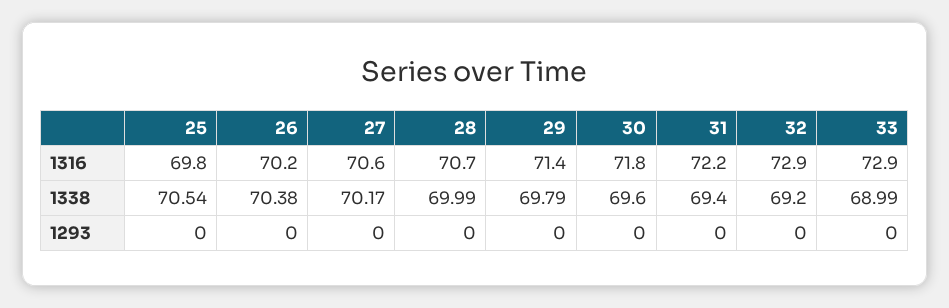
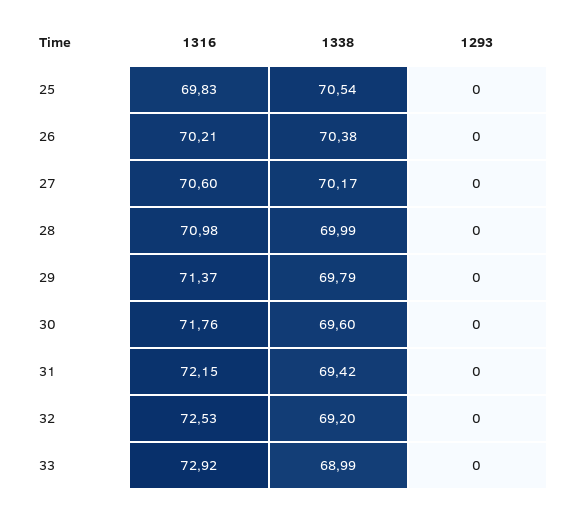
28, 1316: 70.7 -> 70.98
32, 1316: 72.9 -> 72.53
31, 1338: 69.4 -> 69.42

